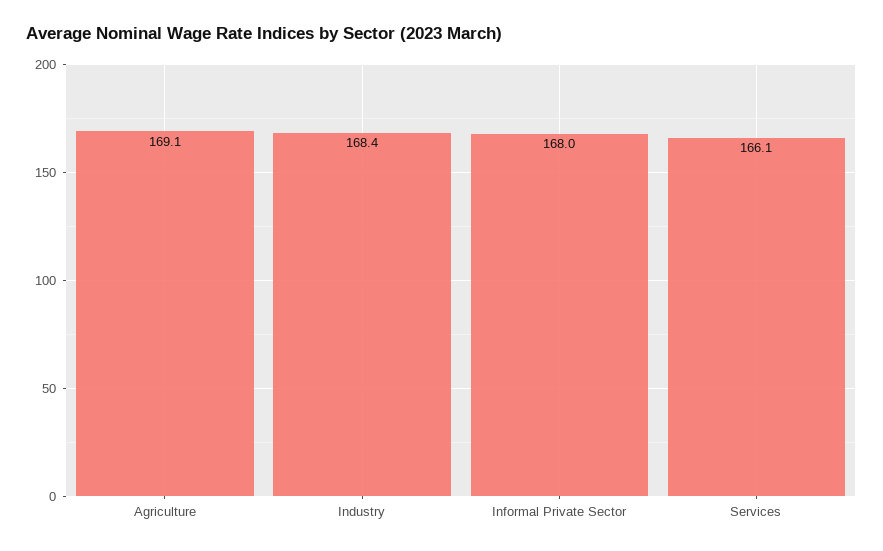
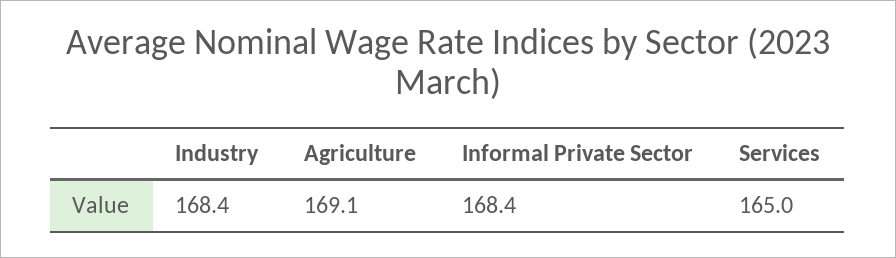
Informal Private Sector: 168 -> 168.4
Services: 166.1 -> 165

